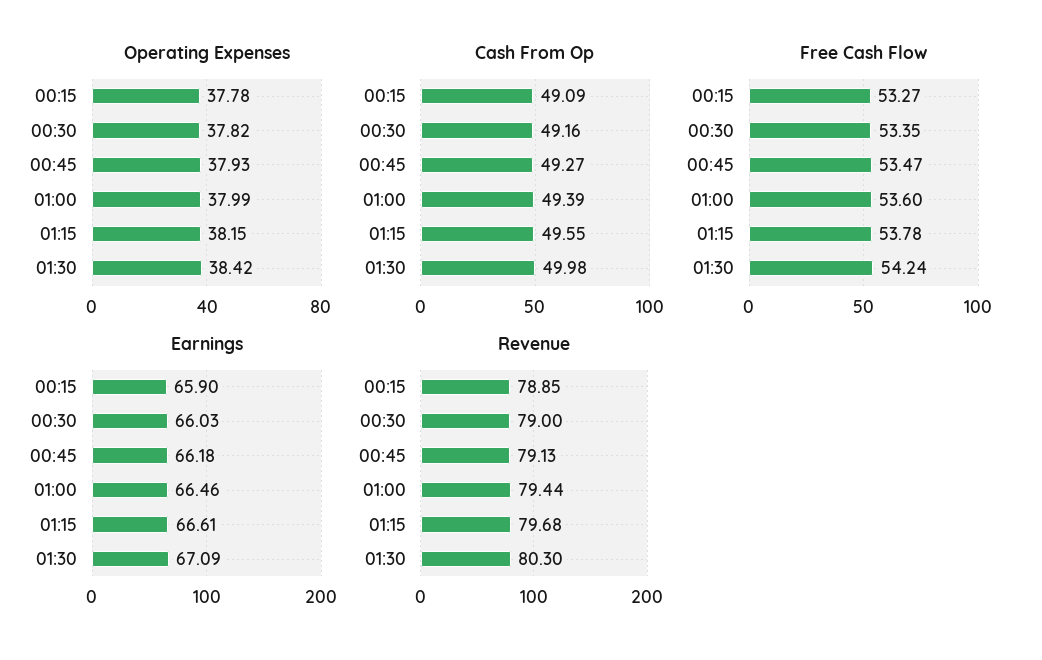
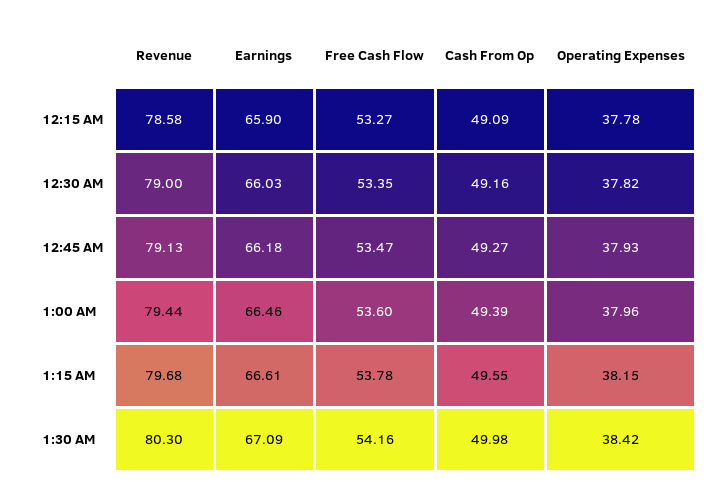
Operating Expenses, 01:00: 37.99 -> 37.96
Free Cash Flow, 01:30: 54.24 -> 54.16
Revenue, 00:15: 78.85 -> 78.58

